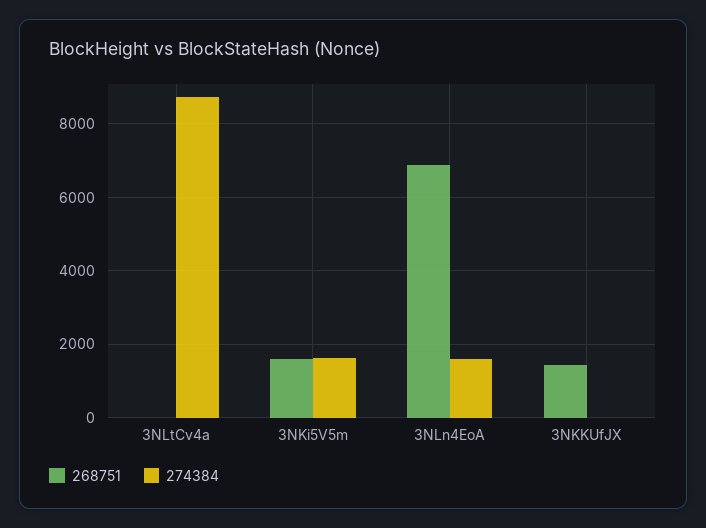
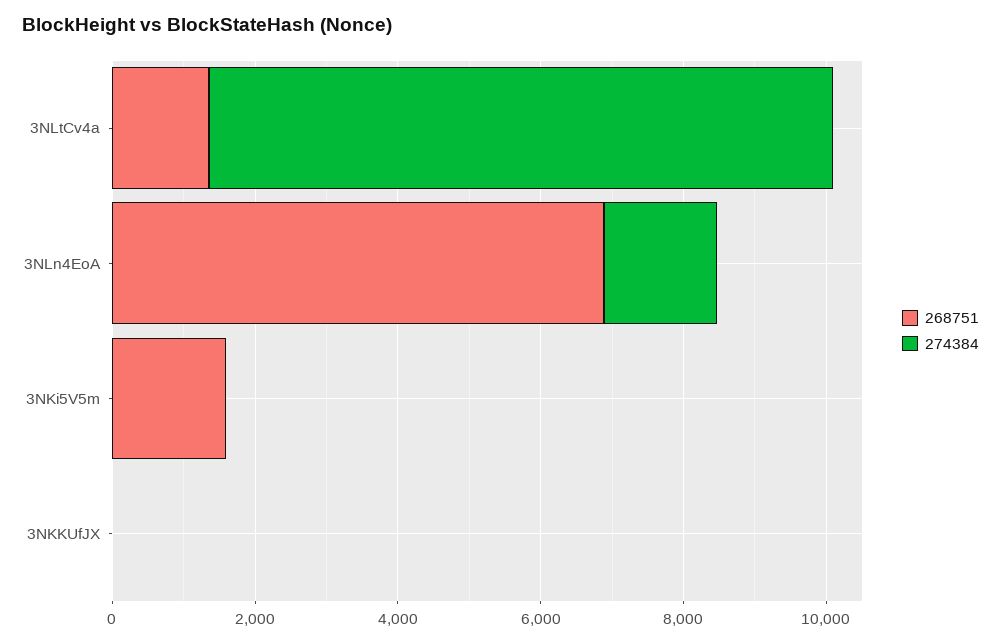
268751, 3NLtCv4a: 0 -> 1500
274384, 3NKi5V5m: 1600 -> 0
268751, 3NKKUfJX: 1400 -> 0

